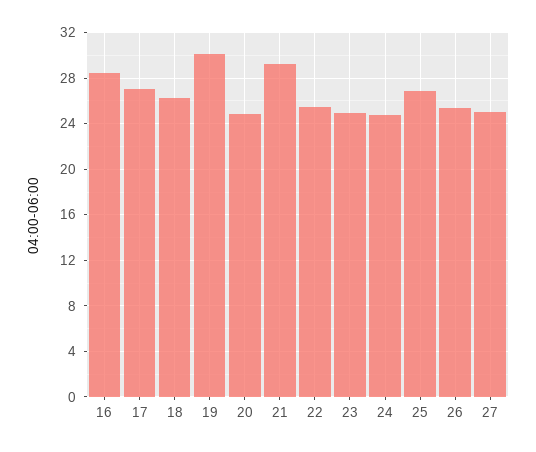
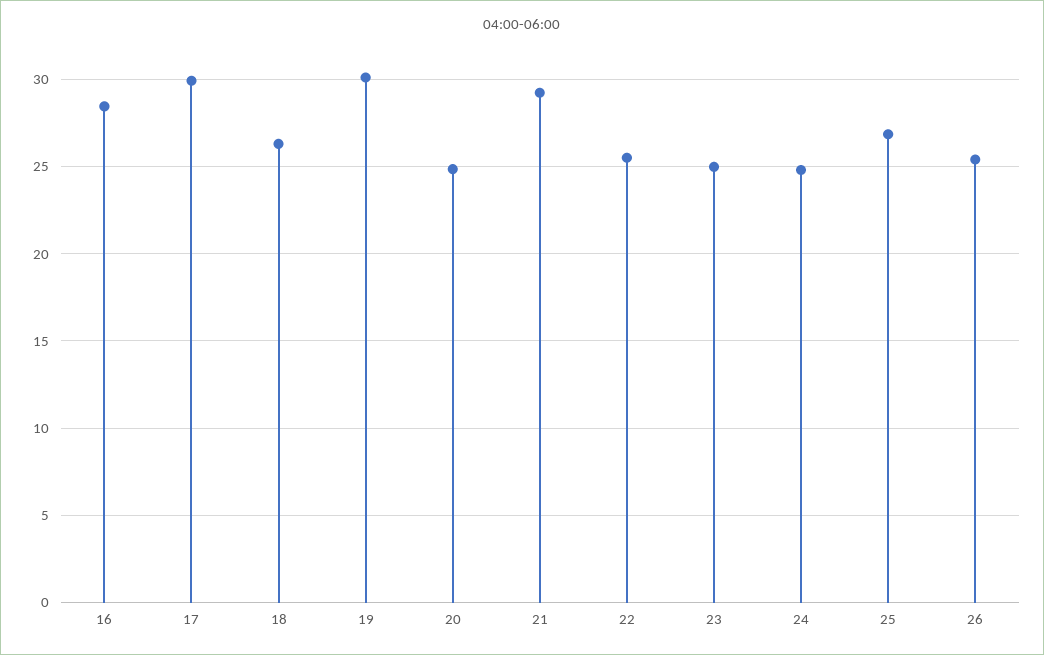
17: 27 -> 30
27: 25 -> none

